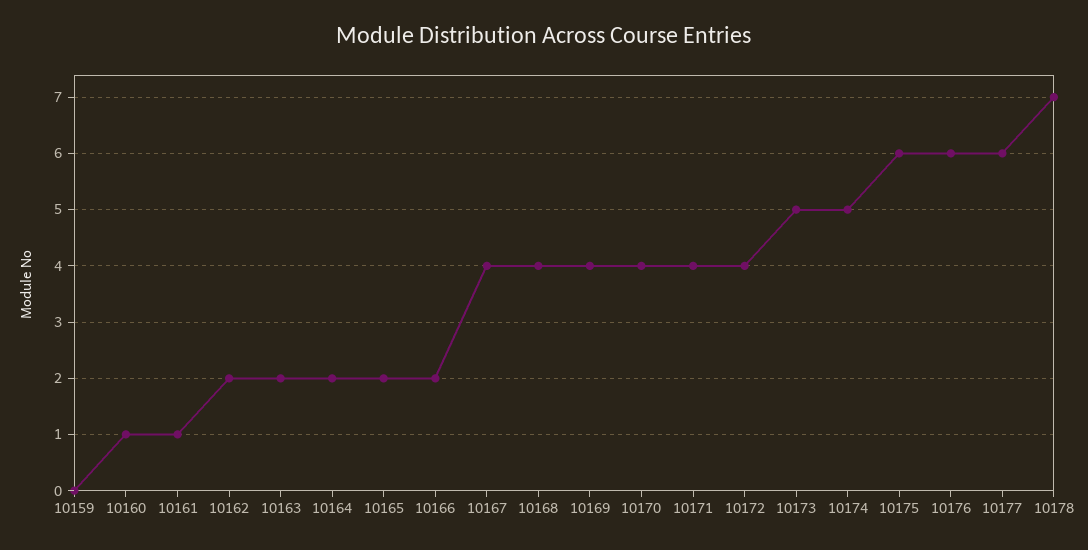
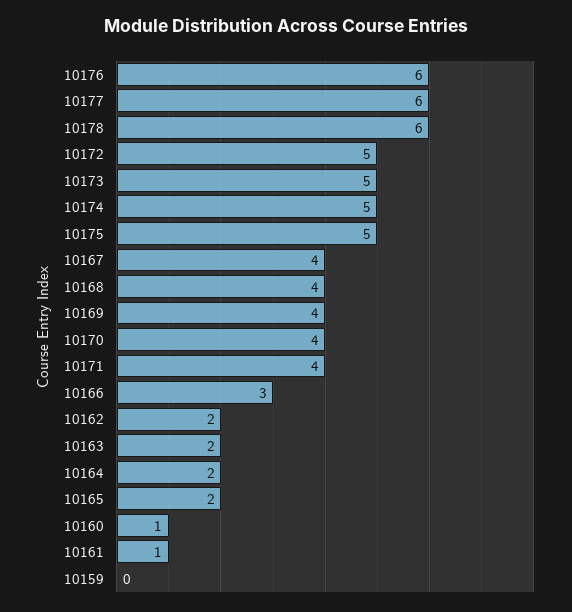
10166: 2 -> 3
10172: 4 -> 5
10175: 6 -> 5
10178: 7 -> 6

